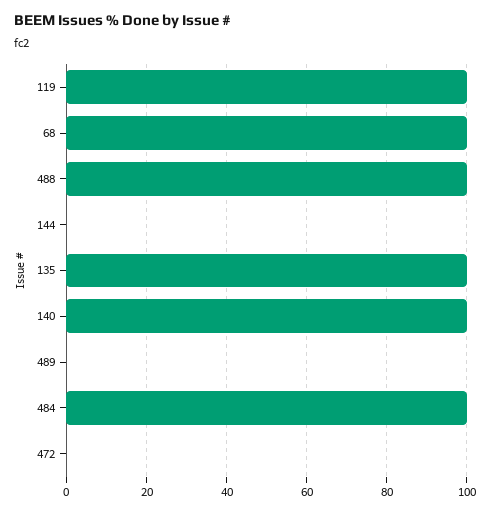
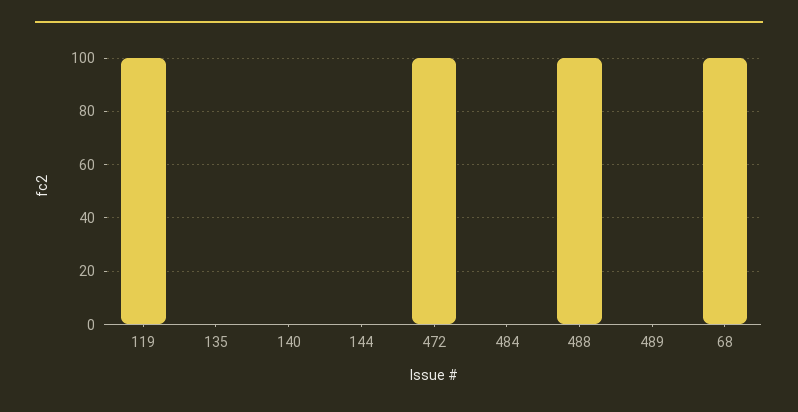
135: 100 -> 0
140: 100 -> 0
484: 100 -> 0
472: 0 -> 100

